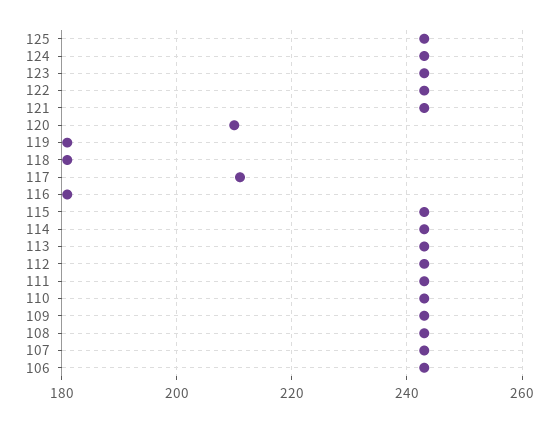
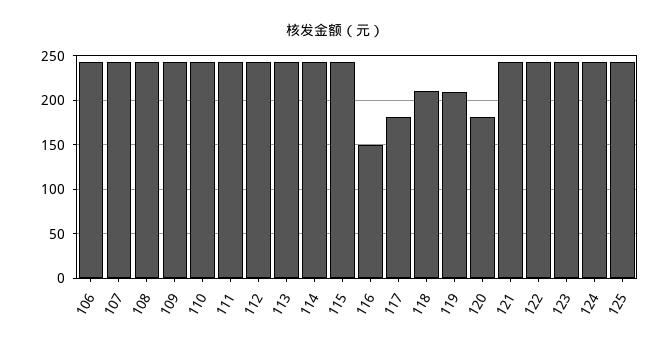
120: 210 -> 180
119: 180 -> 210
118: 180 -> 210
117: 210 -> 180
116: 180 -> 150

